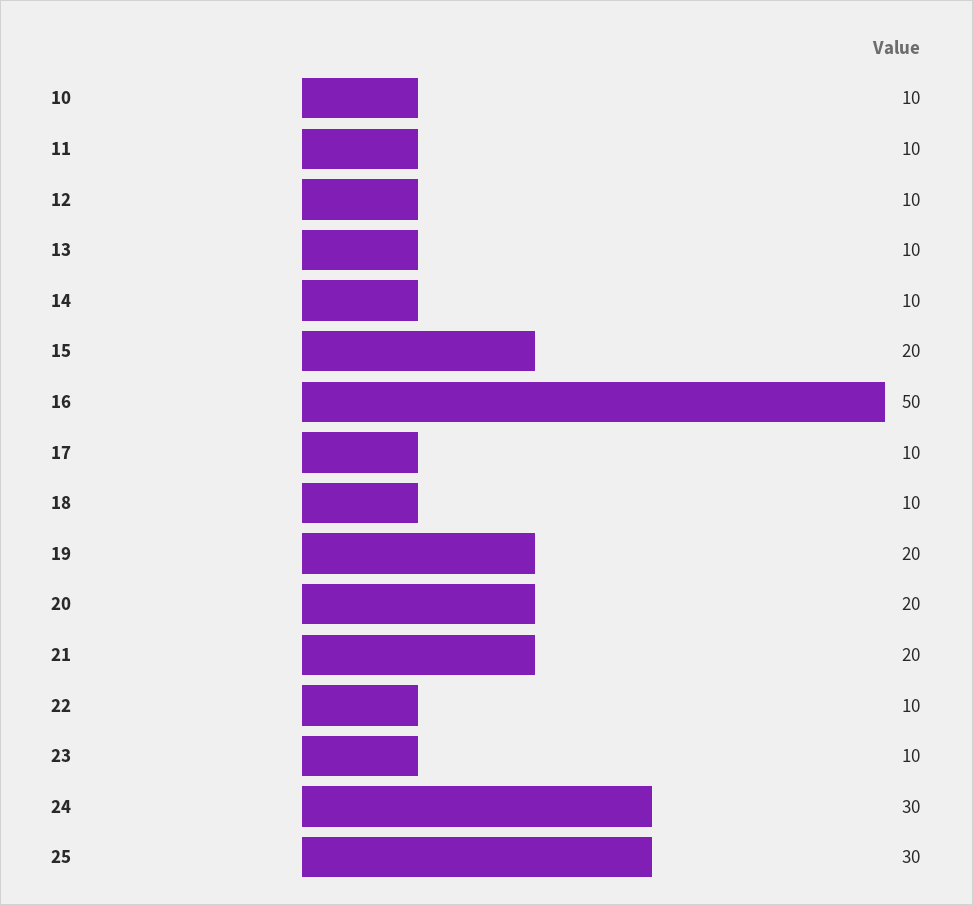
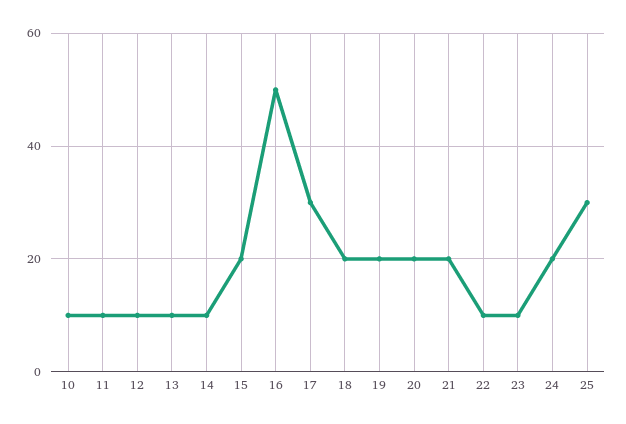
17: 10 -> 30
18: 10 -> 20
24: 30 -> 20

